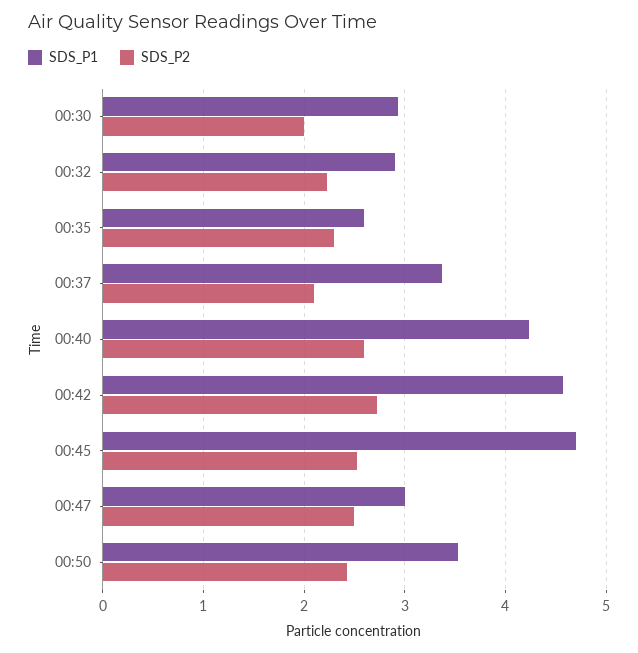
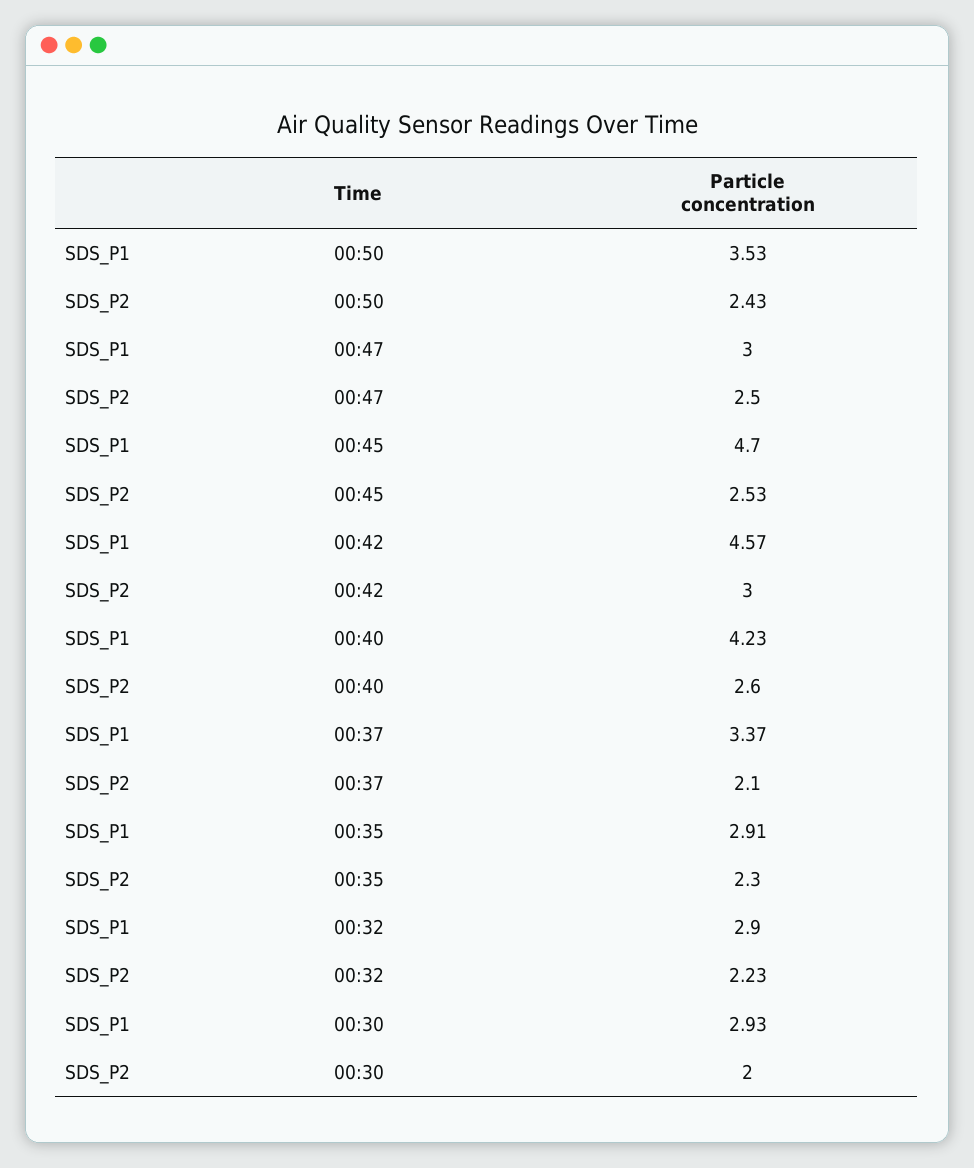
SDS_P1, 00:35: 2.6 -> 2.91
SDS_P2, 00:42: 2.7 -> 3

